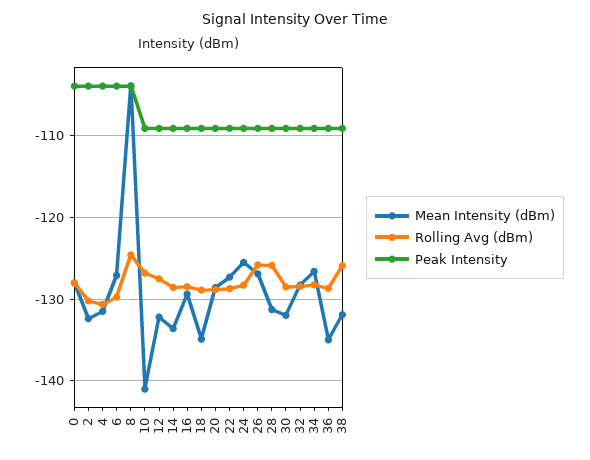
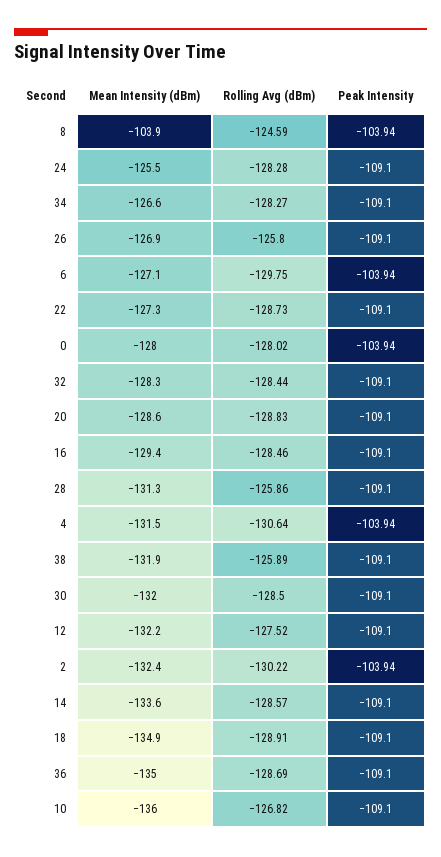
Mean Intensity (dBm), 10: -141 -> -136

